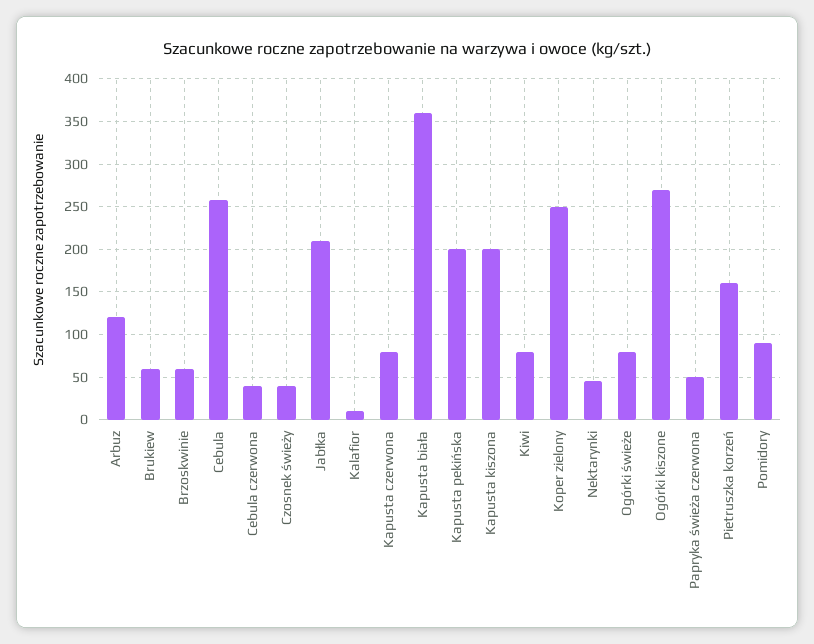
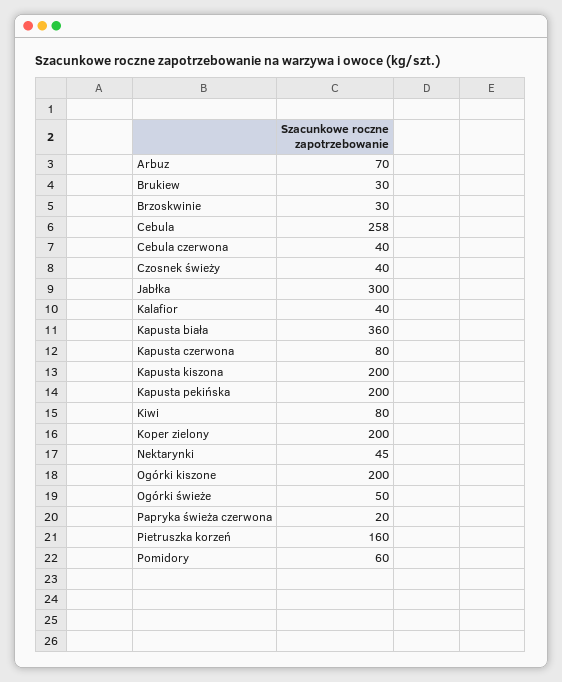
Arbuz: 120 -> 70
Brukiew: 60 -> 30
Brzoskwinie: 60 -> 30
Jabłka: 210 -> 300
Kalafior: 10 -> 40
Koper zielony: 250 -> 200
Ogórki świeże: 80 -> 50
Ogórki kiszone: 270 -> 200
Papryka świeża czerwona: 50 -> 20
Pomidory: 90 -> 60

